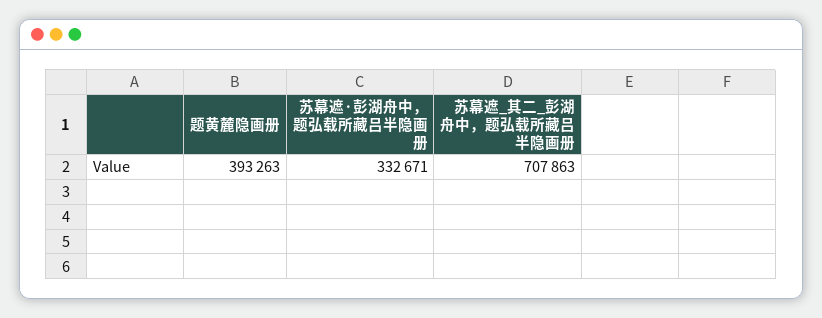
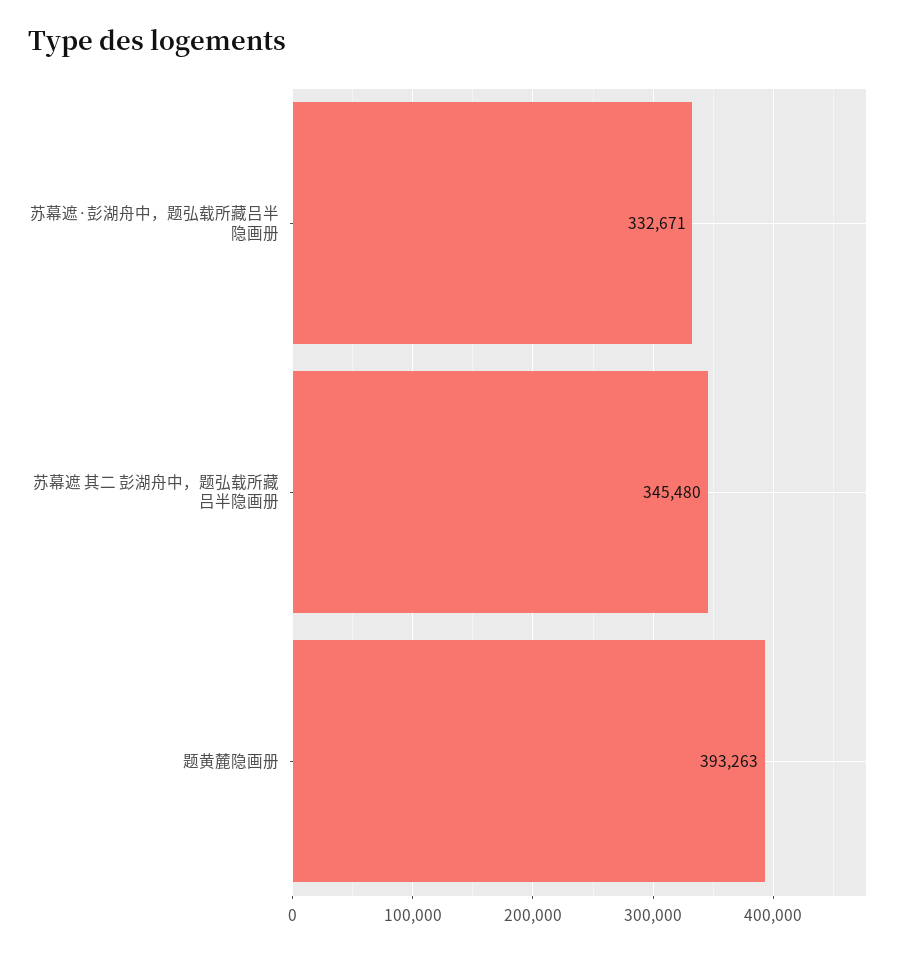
苏幕遮_其二_彭湖舟中，题弘载所藏吕半隐画册: 707863 -> 345480

